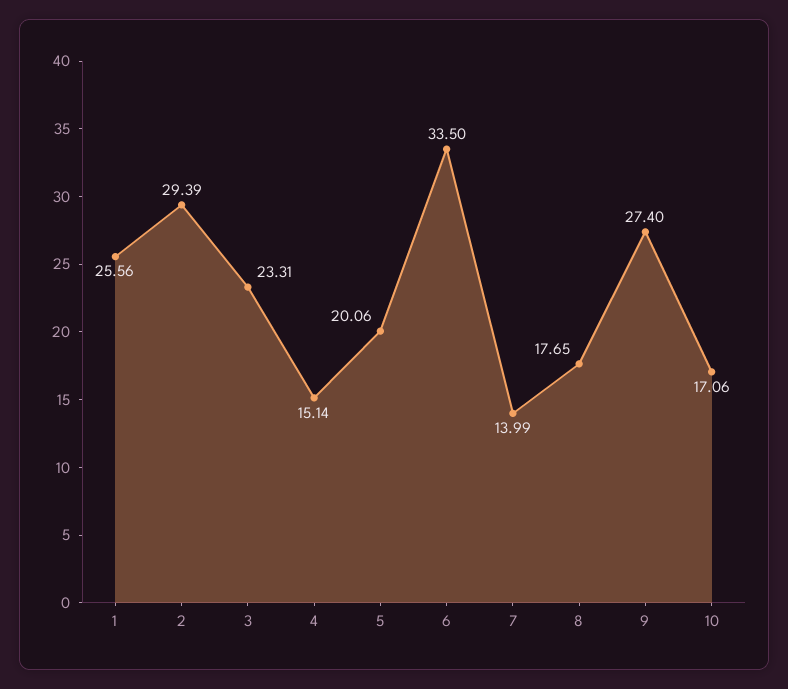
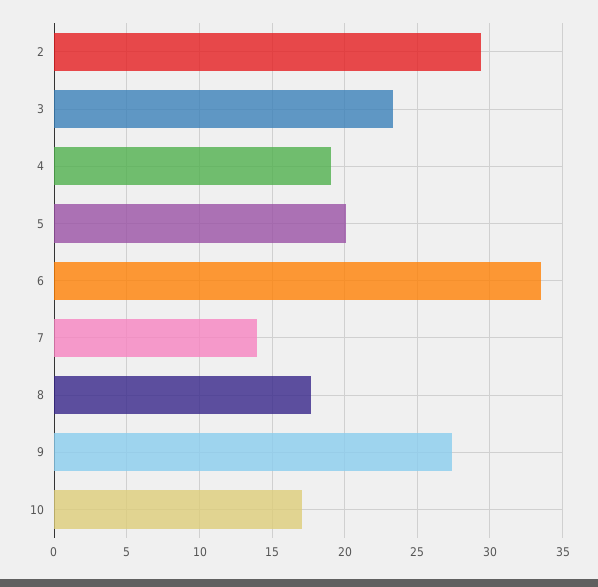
1: 25.56 -> none
4: 15.14 -> 19

